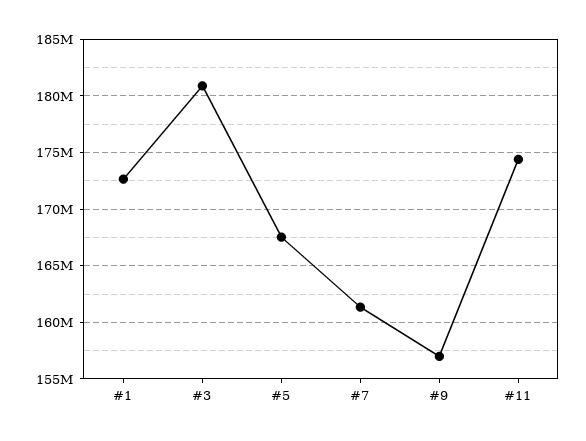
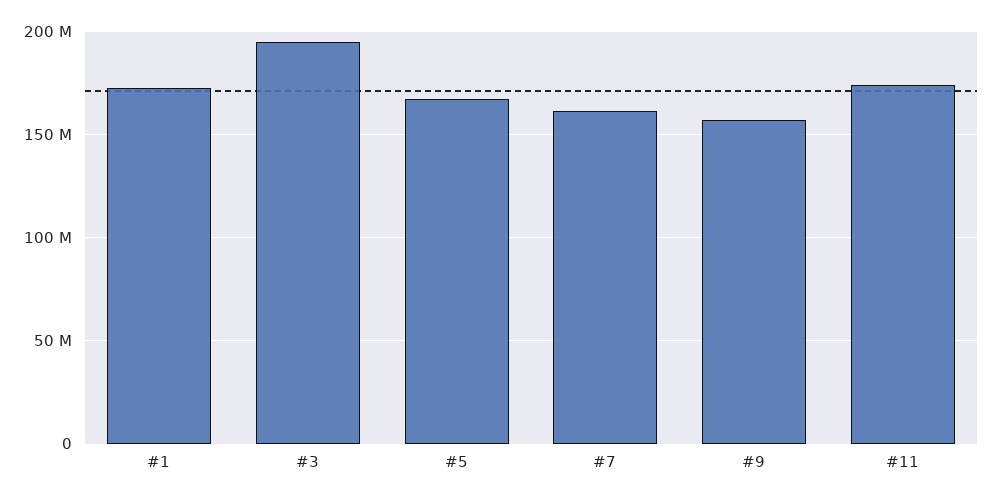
#3: 181000000 -> 195000000

